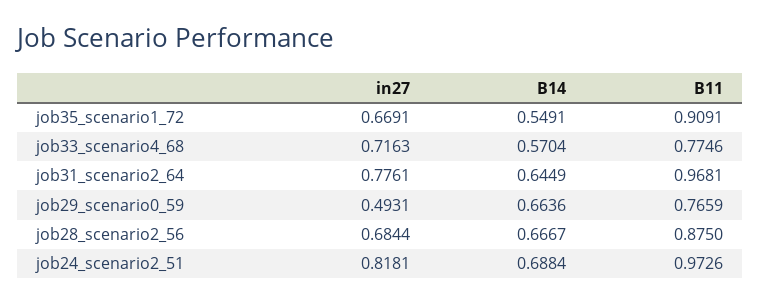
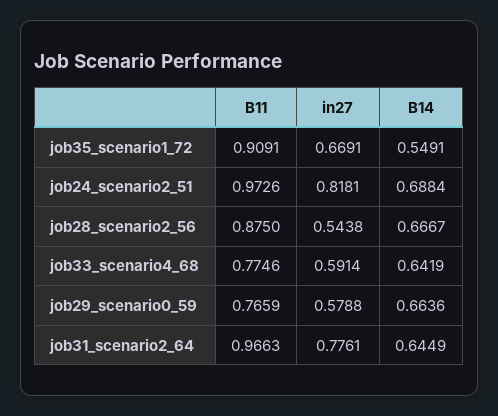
in27, job33_scenario4_68: 0.7163 -> 0.5914
B14, job33_scenario4_68: 0.5704 -> 0.6419
B11, job31_scenario2_64: 0.9681 -> 0.9663
in27, job29_scenario0_59: 0.4931 -> 0.5788
in27, job28_scenario2_56: 0.6844 -> 0.5438

